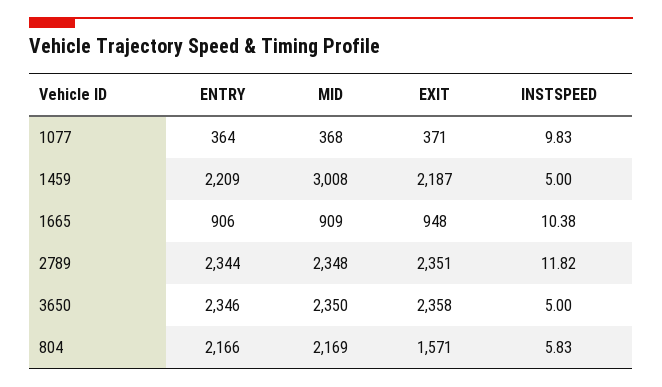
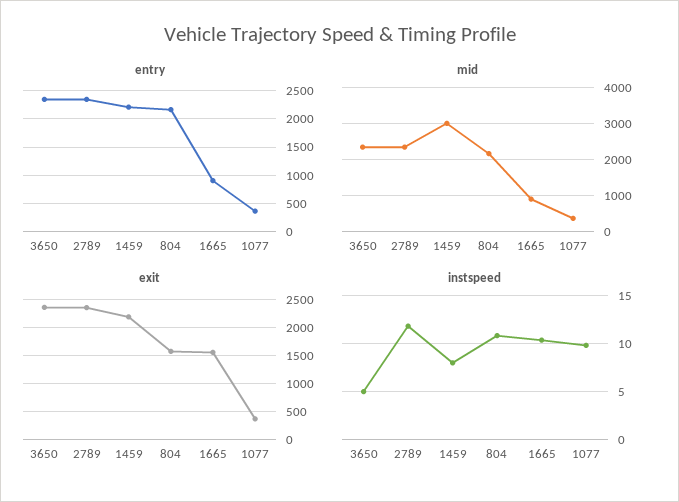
INSTSPEED, 1459: 5 -> 8
EXIT, 1665: 948 -> 1500
INSTSPEED, 804: 5.83 -> 11

